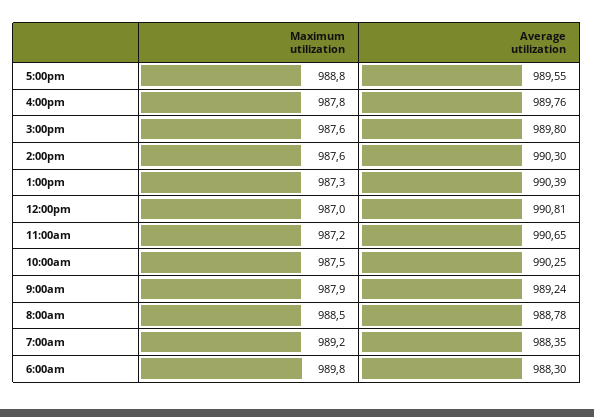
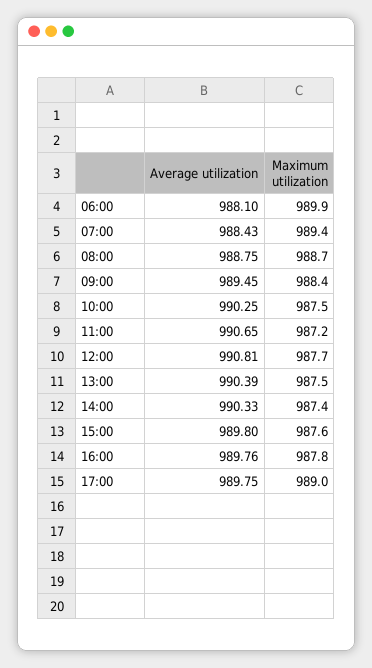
Maximum utilization, 5:00pm: 988.8 -> 989
Average utilization, 5:00pm: 989.55 -> 989.75
Maximum utilization, 2:00pm: 987.6 -> 987.4
Average utilization, 2:00pm: 990.3 -> 990.33
Maximum utilization, 1:00pm: 987.3 -> 987.5
Maximum utilization, 12:00pm: 987 -> 987.7
Maximum utilization, 9:00am: 987.9 -> 988.4
Average utilization, 9:00am: 989.24 -> 989.45
Maximum utilization, 8:00am: 988.5 -> 988.7
Average utilization, 8:00am: 988.78 -> 988.75
Maximum utilization, 7:00am: 989.2 -> 989.4
Average utilization, 7:00am: 988.35 -> 988.43
Maximum utilization, 6:00am: 989.8 -> 989.9
Average utilization, 6:00am: 988.3 -> 988.1

